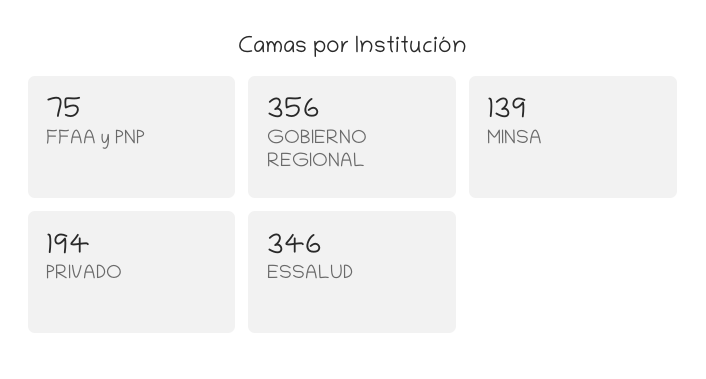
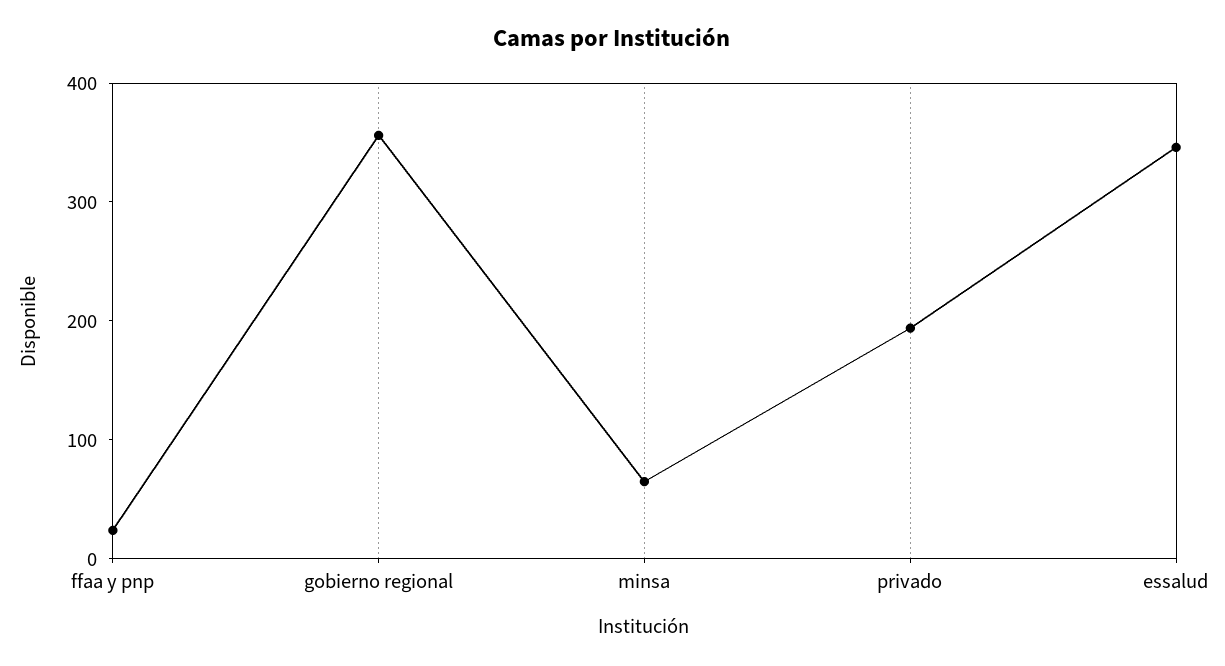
FFAA y PNP: 75 -> 20
MINSA: 139 -> 60

